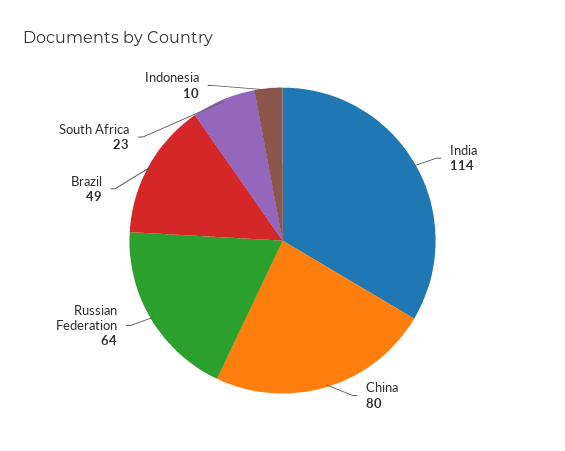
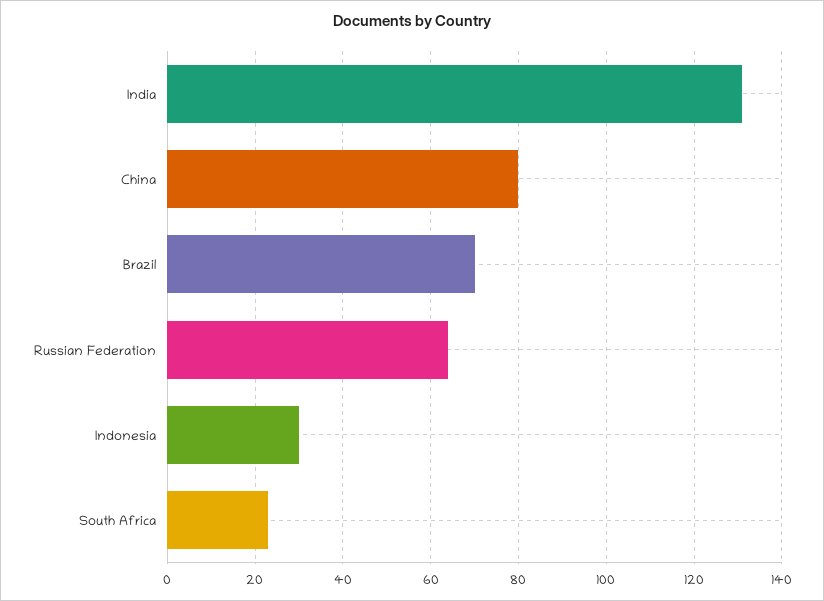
India: 114 -> 130
Brazil: 49 -> 70
Indonesia: 10 -> 30

